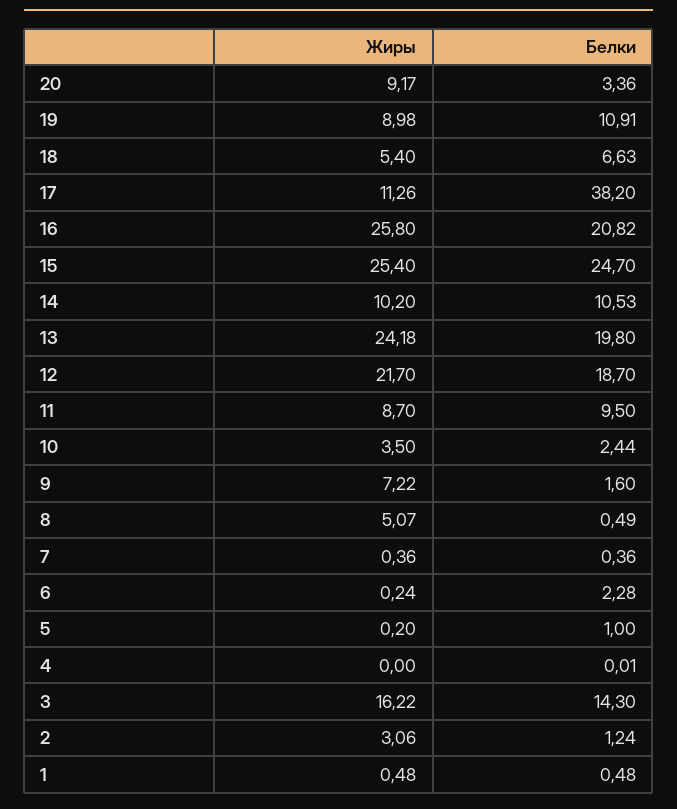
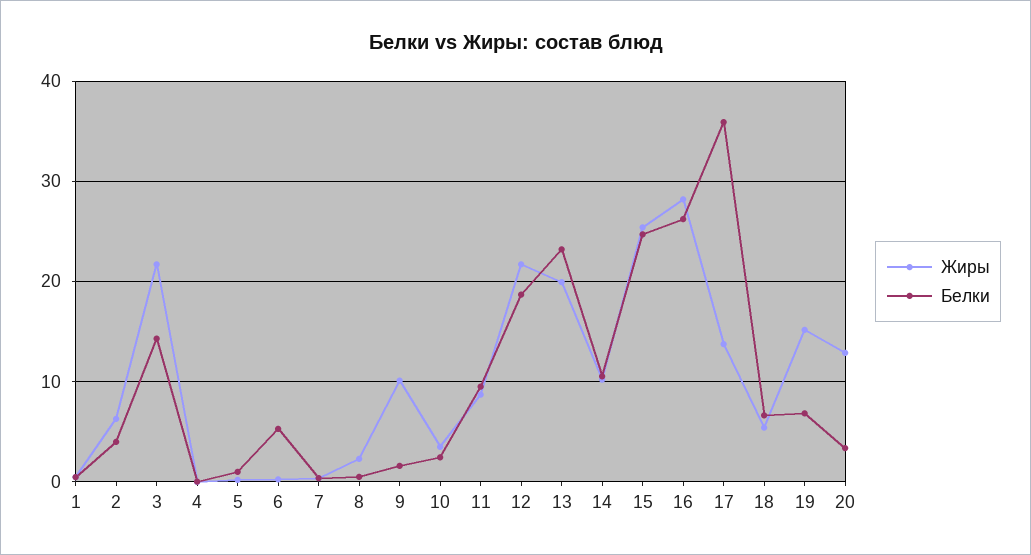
Жиры, 20: 9.17 -> 13
Жиры, 19: 8.98 -> 15
Белки, 19: 10.91 -> 7
Жиры, 17: 11.26 -> 14
Белки, 17: 38.2 -> 36
Жиры, 16: 25.8 -> 28
Белки, 16: 20.82 -> 26
Жиры, 13: 24.18 -> 20
Белки, 13: 19.8 -> 23
Жиры, 9: 7.22 -> 10
Жиры, 8: 5.07 -> 2
Белки, 6: 2.28 -> 5
Жиры, 3: 16.22 -> 22
Жиры, 2: 3.06 -> 6
Белки, 2: 1.24 -> 4

